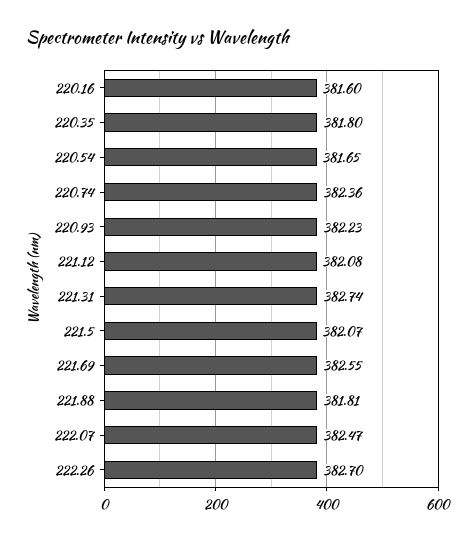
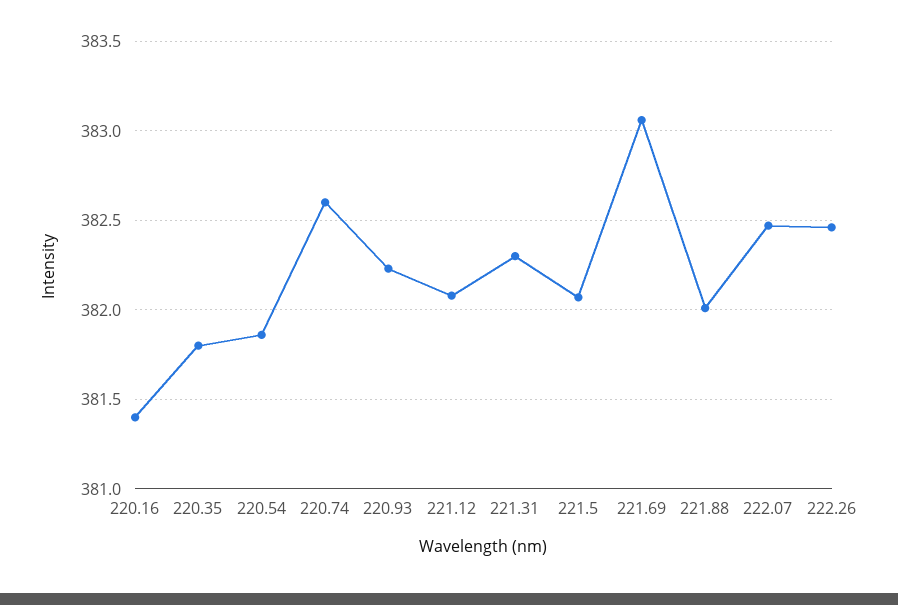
220.16: 381.6 -> 381.4
220.54: 381.65 -> 381.85
220.74: 382.36 -> 382.6
221.31: 382.74 -> 382.3
221.69: 382.55 -> 383.05
221.88: 381.81 -> 382
222.26: 382.7 -> 382.45

